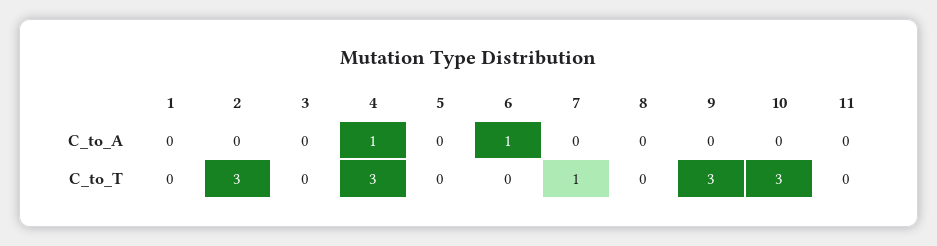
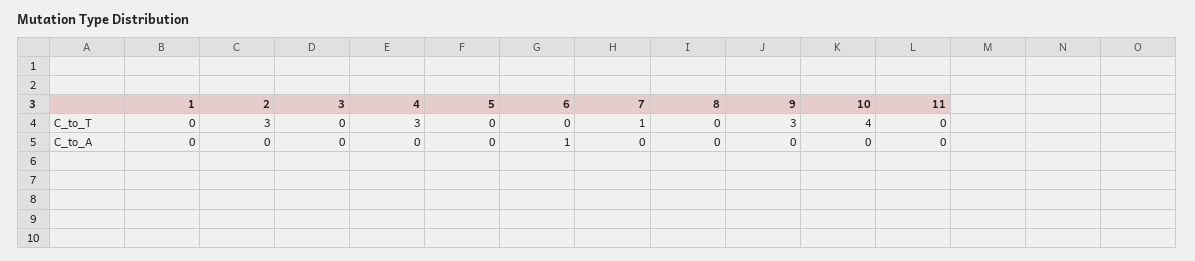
4, C_to_A: 1 -> 0
10, C_to_T: 3 -> 4

